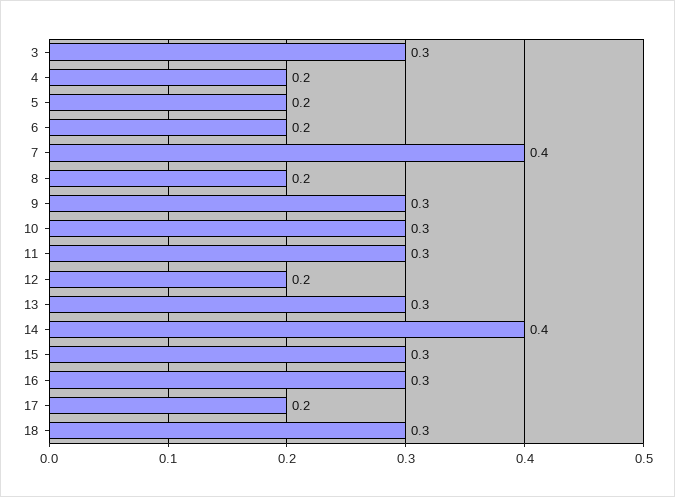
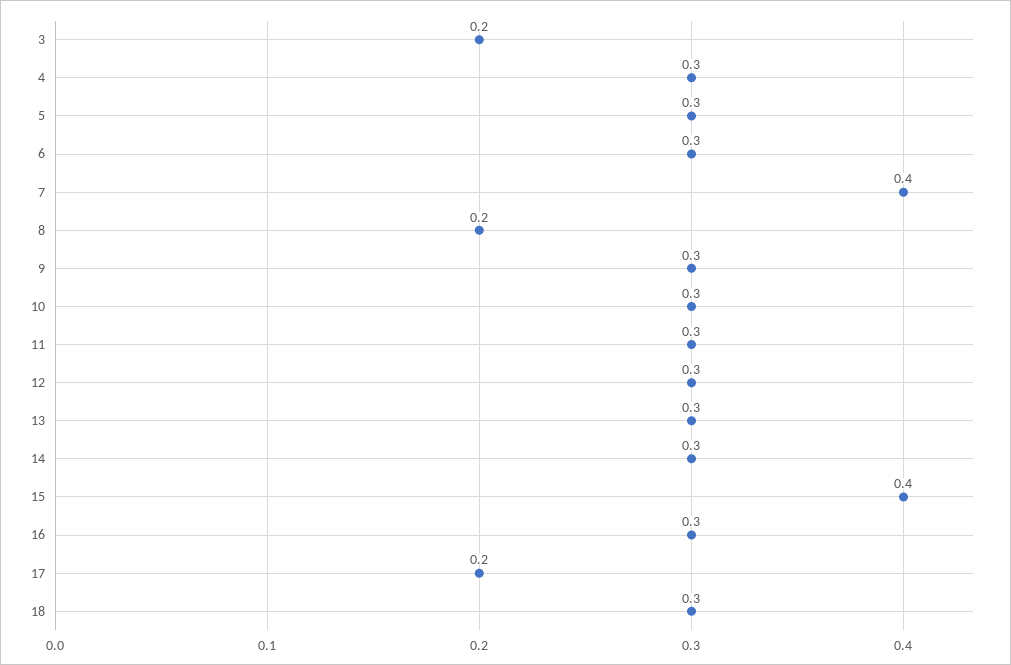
3: 0.3 -> 0.2
4: 0.2 -> 0.3
5: 0.2 -> 0.3
6: 0.2 -> 0.3
12: 0.2 -> 0.3
14: 0.4 -> 0.3
15: 0.3 -> 0.4

